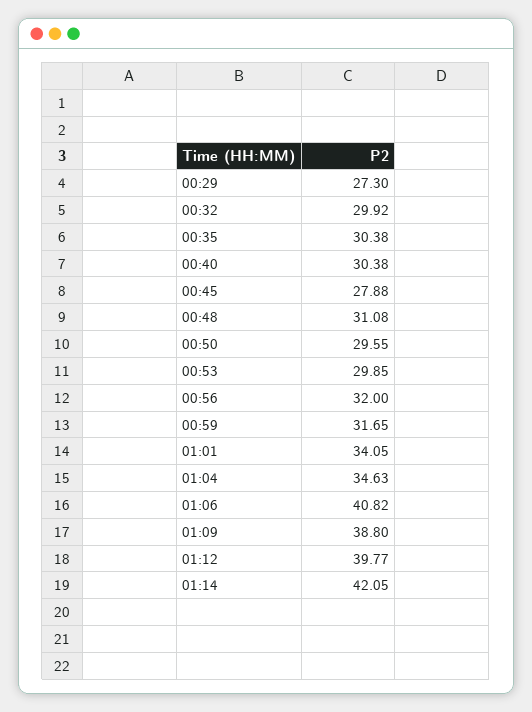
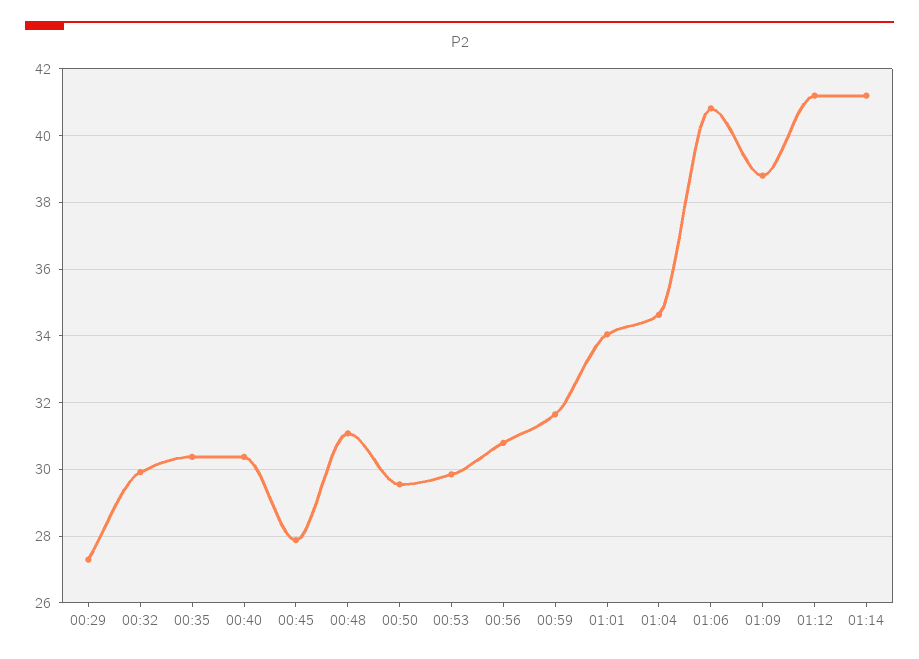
00:56: 32 -> 30.8
01:12: 39.77 -> 41.2
01:14: 42.05 -> 41.2

